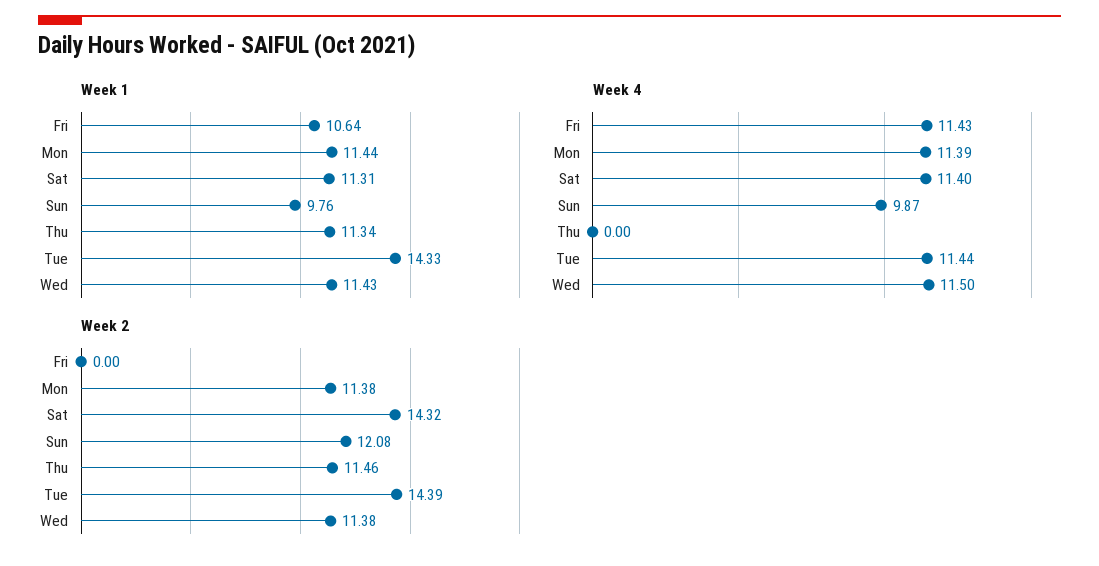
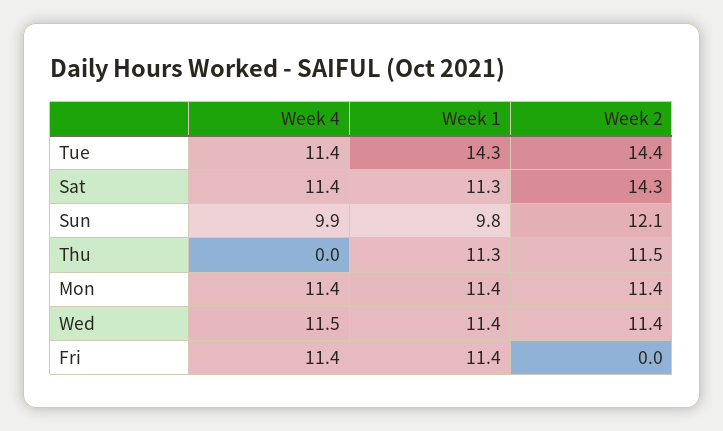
Week 1, Fri: 10.64 -> 11.4

